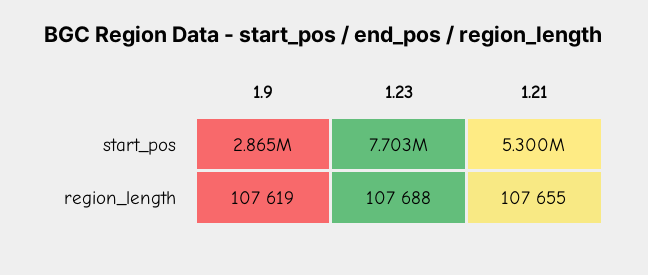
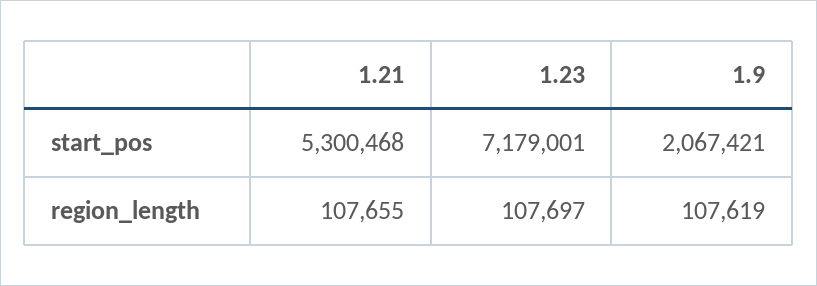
1.9, start_pos: 2865000 -> 2067421
1.23, start_pos: 7703000 -> 7179001
1.23, region_length: 107688 -> 107697

